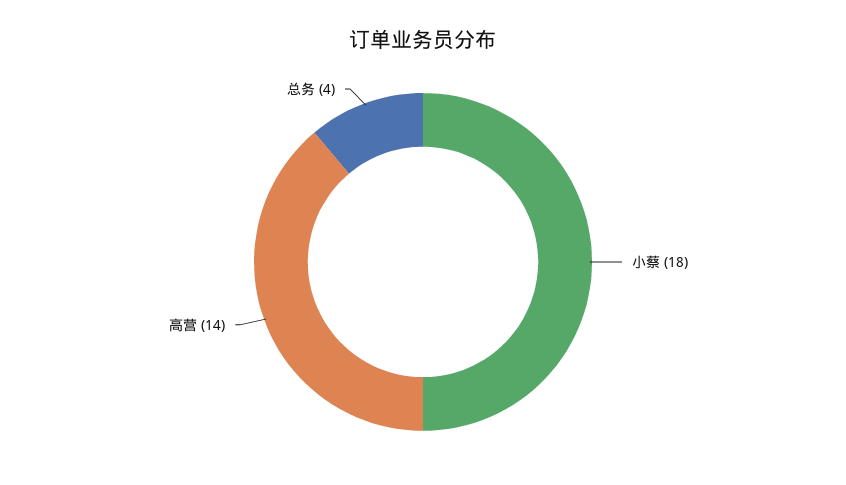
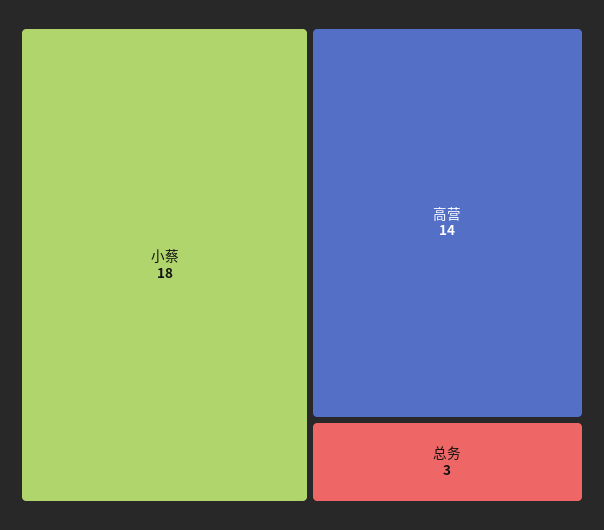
总务: 4 -> 3

